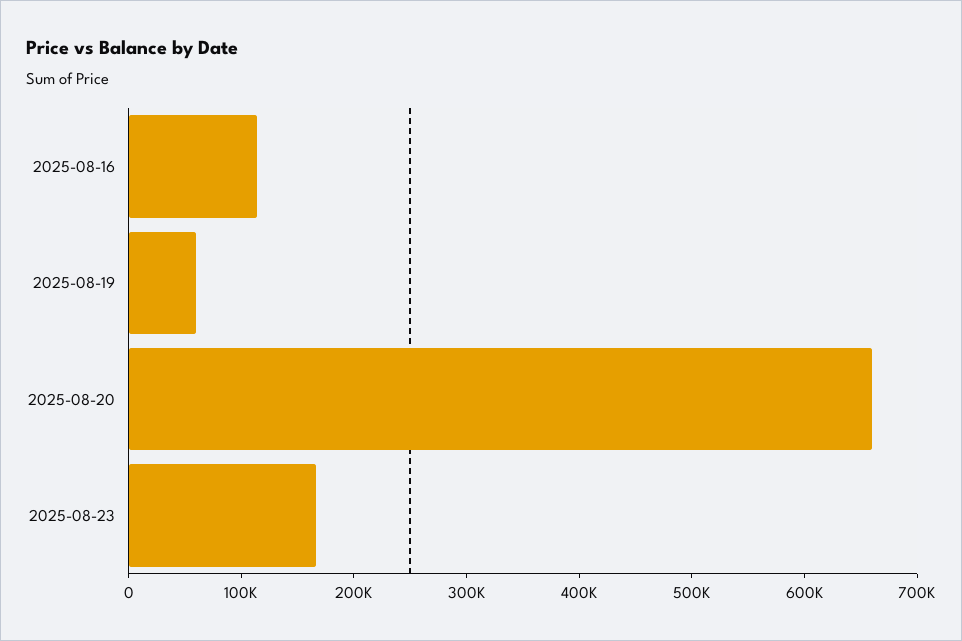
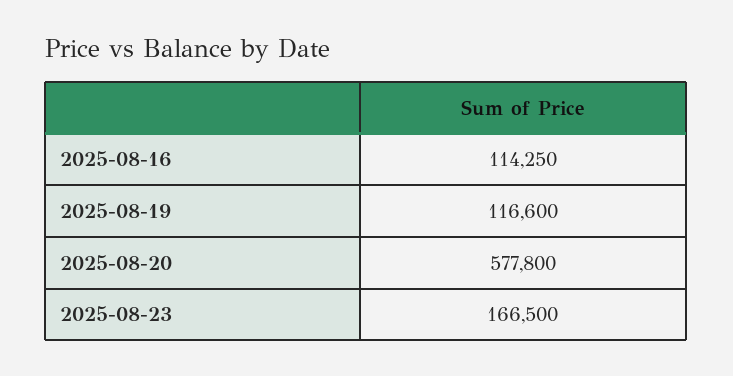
2025-08-19: 60000 -> 116600
2025-08-20: 660000 -> 577800

